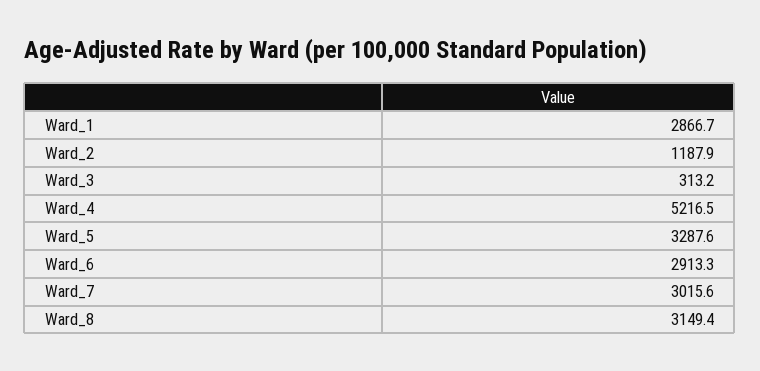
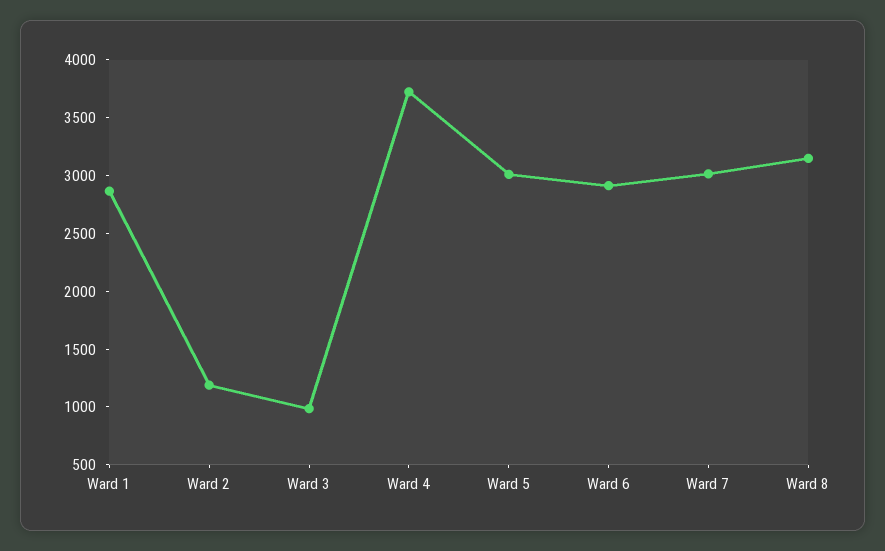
Ward_3: 313.2 -> 1000
Ward_4: 5216.5 -> 3700
Ward_5: 3287.6 -> 3000

